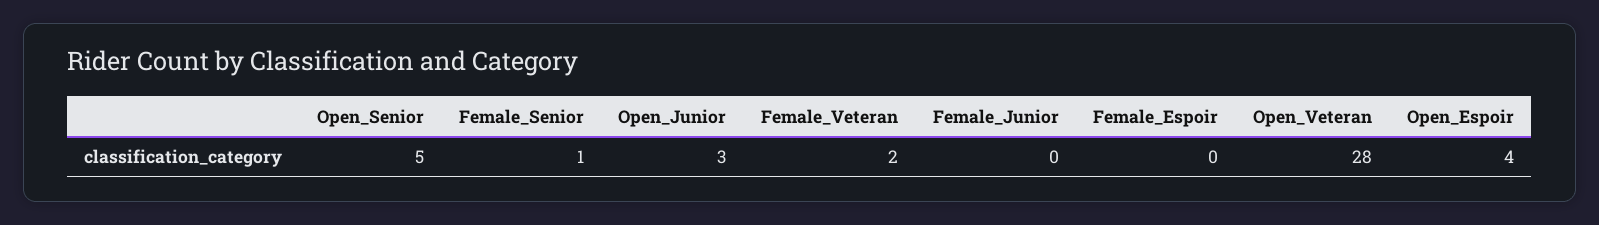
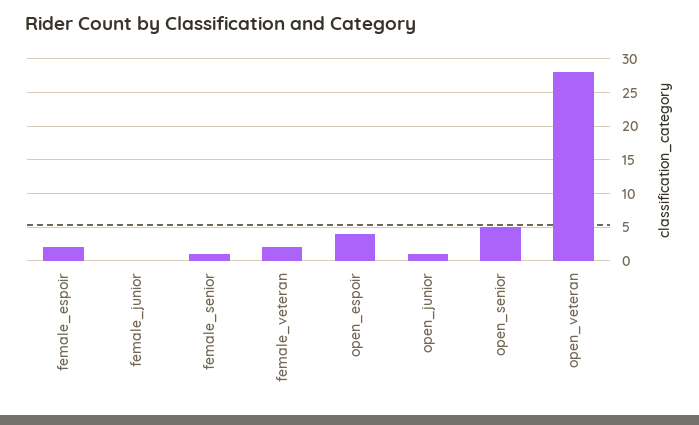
Open_Junior: 3 -> 1
Female_Espoir: 0 -> 2

